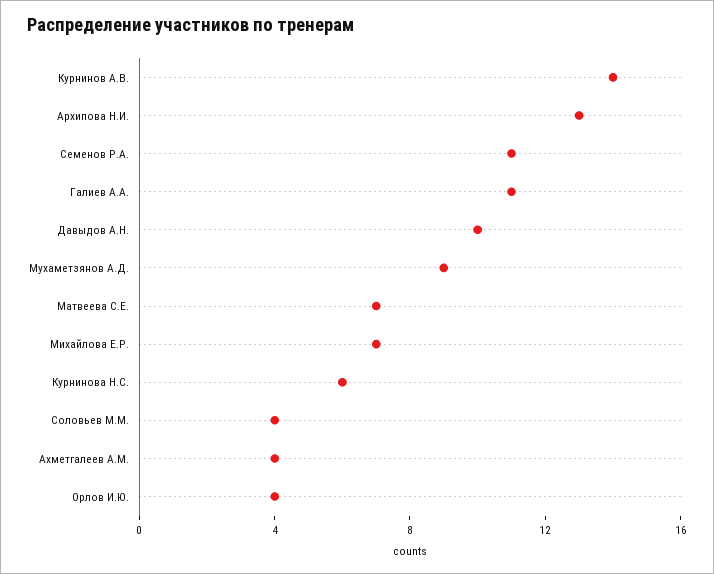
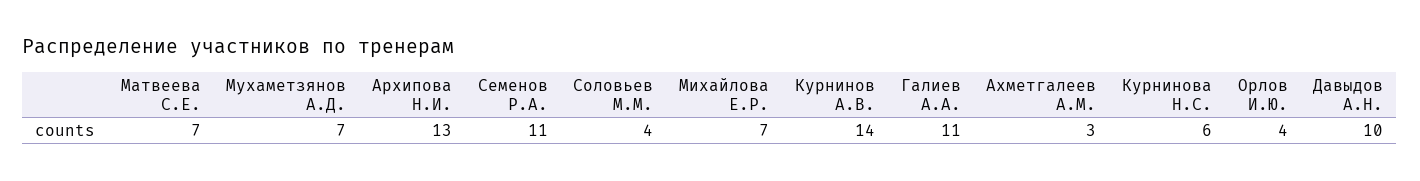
Мухаметзянов А.Д.: 9 -> 7
Ахметгалеев А.М.: 4 -> 3

